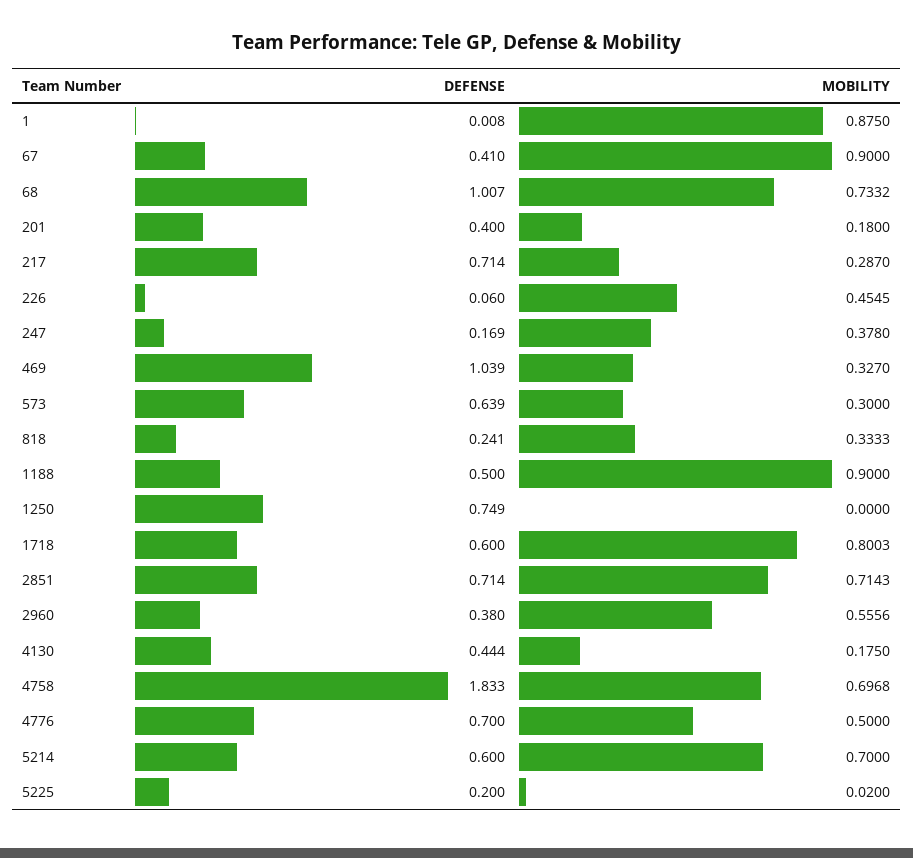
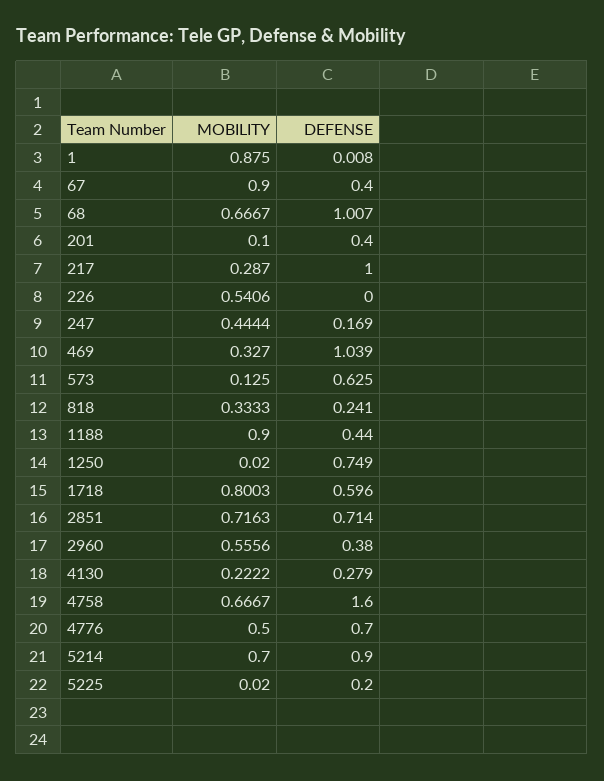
DEFENSE, 67: 0.41 -> 0.4
MOBILITY, 68: 0.7332 -> 0.6667
MOBILITY, 201: 0.18 -> 0.1
DEFENSE, 217: 0.714 -> 1
DEFENSE, 226: 0.06 -> 0
MOBILITY, 226: 0.4545 -> 0.5406
MOBILITY, 247: 0.378 -> 0.4444
DEFENSE, 573: 0.639 -> 0.625
MOBILITY, 573: 0.3 -> 0.125
DEFENSE, 1188: 0.5 -> 0.44
MOBILITY, 1250: 0 -> 0.02
DEFENSE, 1718: 0.6 -> 0.596
MOBILITY, 2851: 0.7143 -> 0.7163
DEFENSE, 4130: 0.444 -> 0.279
MOBILITY, 4130: 0.175 -> 0.2222
DEFENSE, 4758: 1.833 -> 1.6
MOBILITY, 4758: 0.6968 -> 0.6667
DEFENSE, 5214: 0.6 -> 0.9

